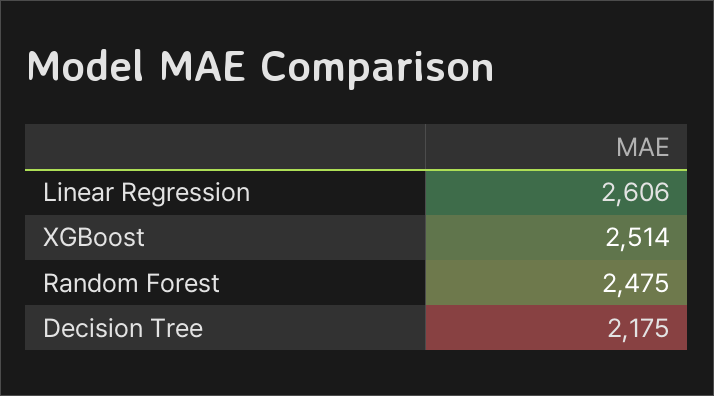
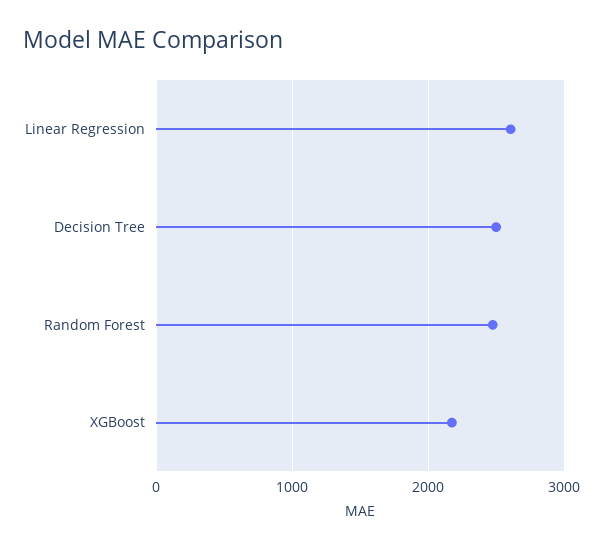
XGBoost: 2514 -> 2200
Decision Tree: 2175 -> 2500

